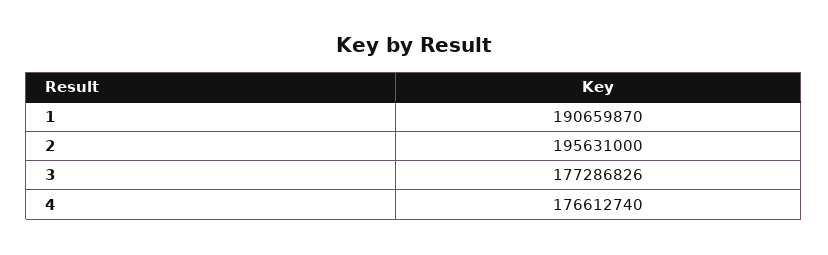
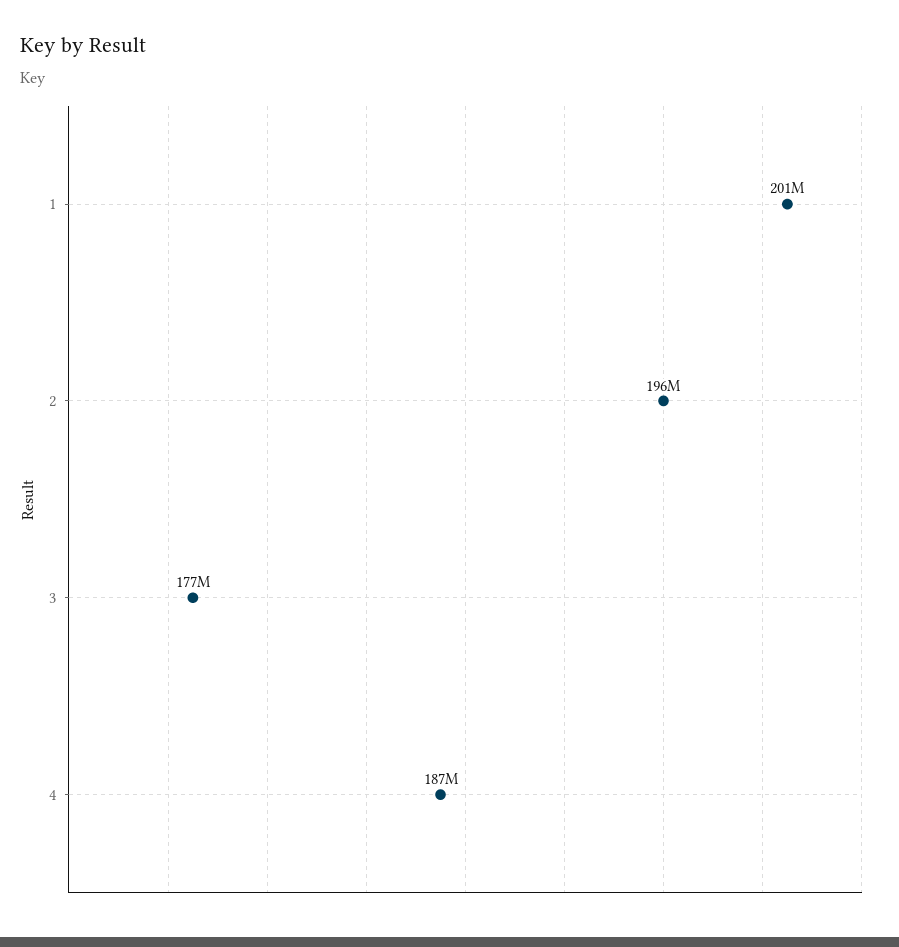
1: 190659870 -> 201000000
4: 176612740 -> 187000000

